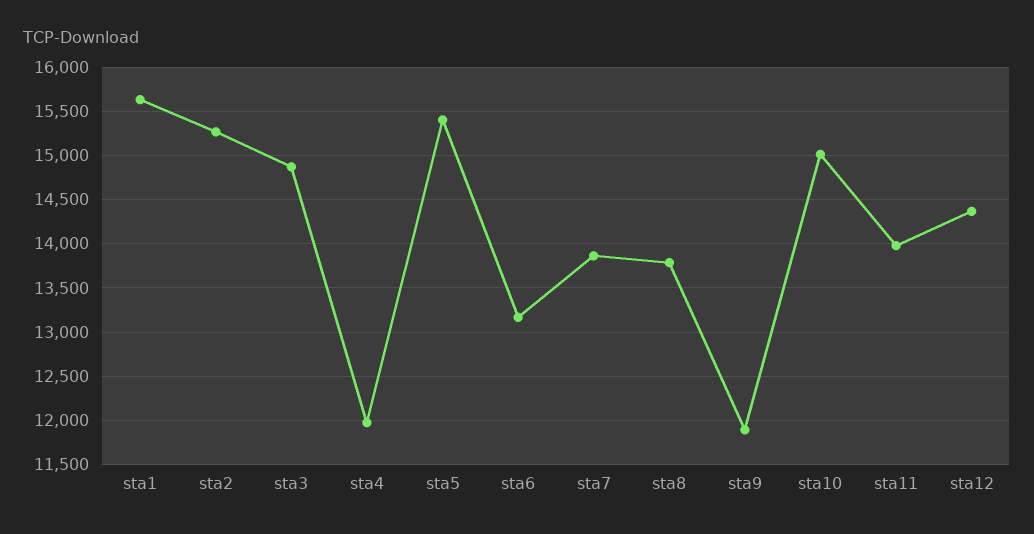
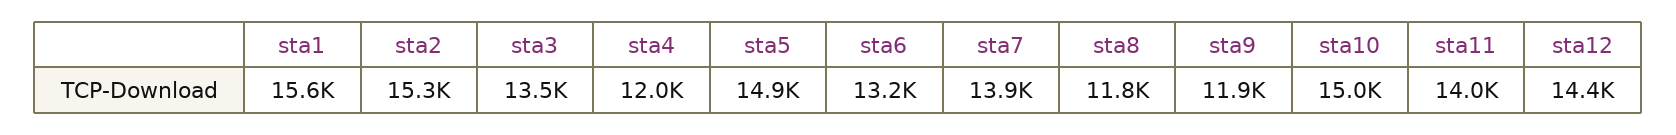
sta3: 14900 -> 13500
sta5: 15400 -> 14900
sta8: 13800 -> 11800

